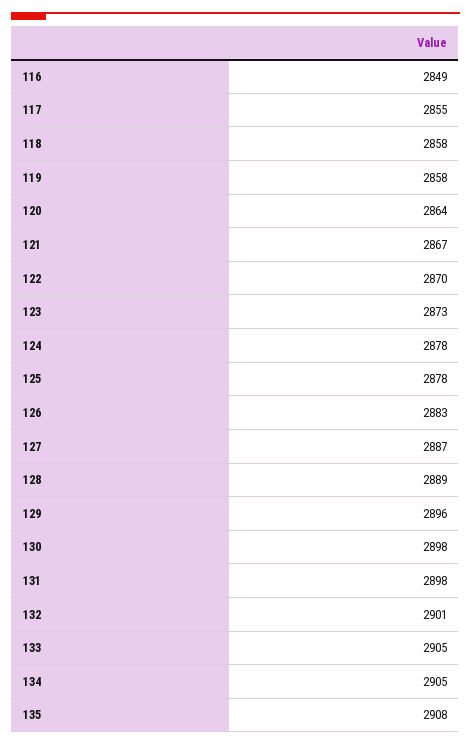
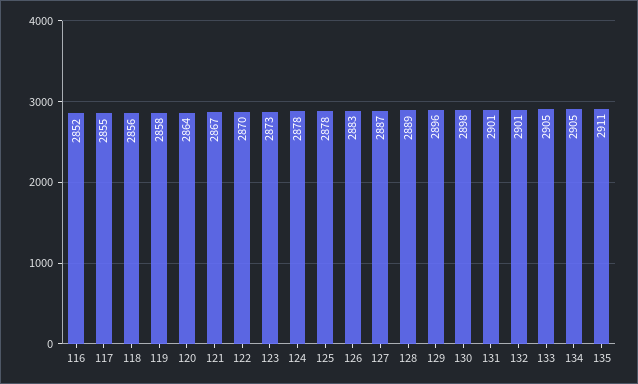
116: 2849 -> 2852
118: 2858 -> 2856
131: 2898 -> 2901
135: 2908 -> 2911

